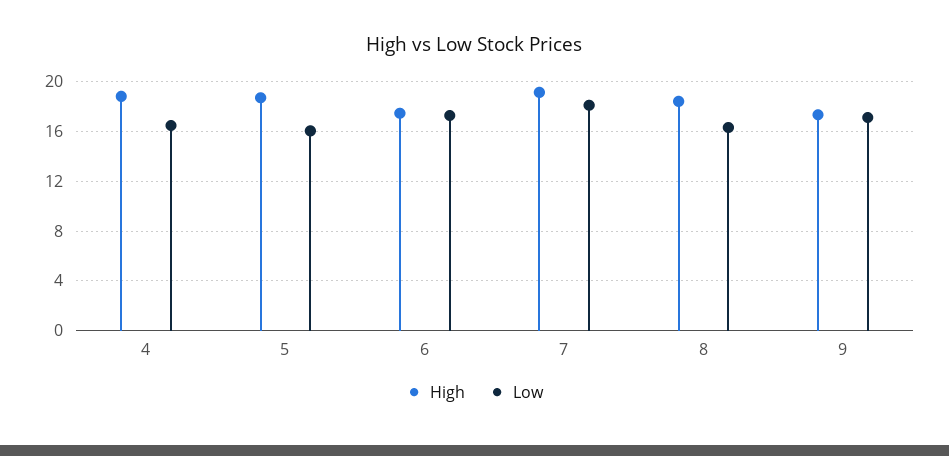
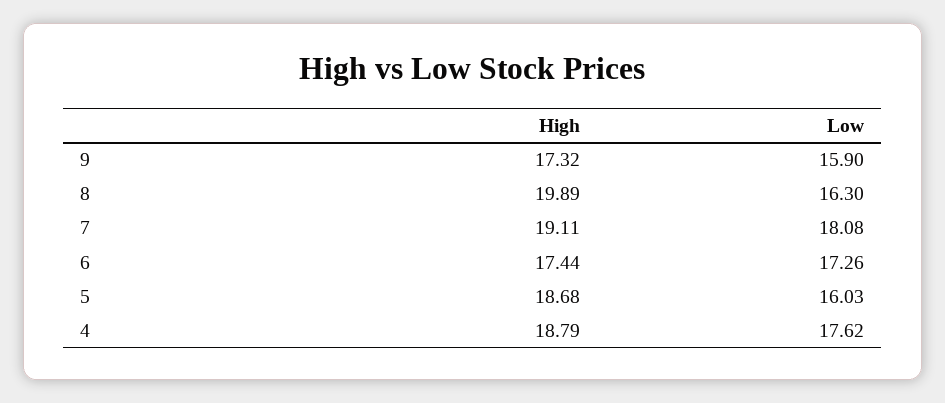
Low, 4: 16.5 -> 17.62
High, 8: 18.5 -> 19.89
Low, 9: 17 -> 15.9

